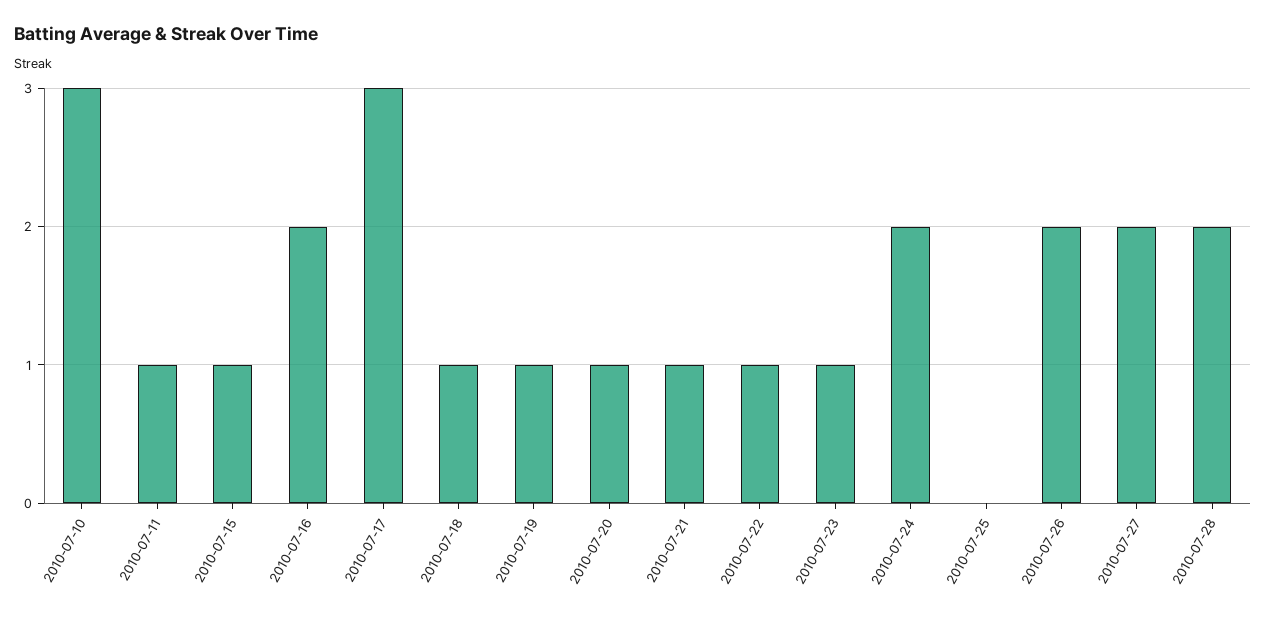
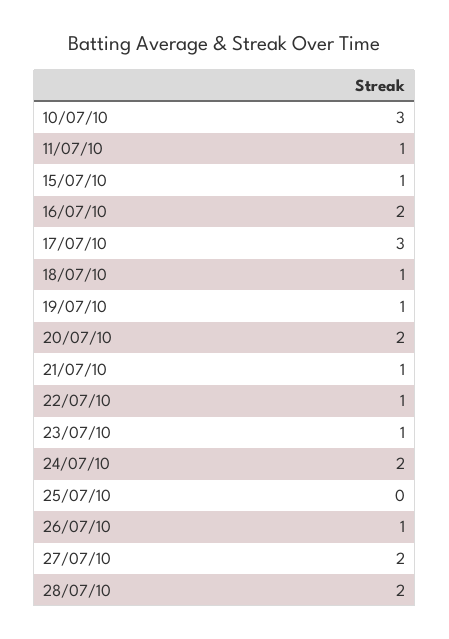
2010-07-20: 1 -> 2
2010-07-26: 2 -> 1

